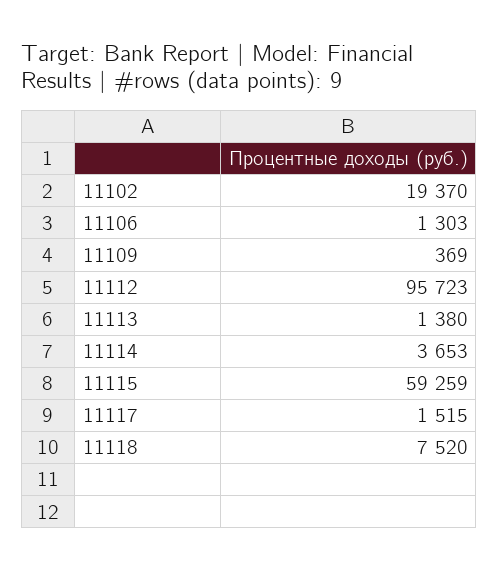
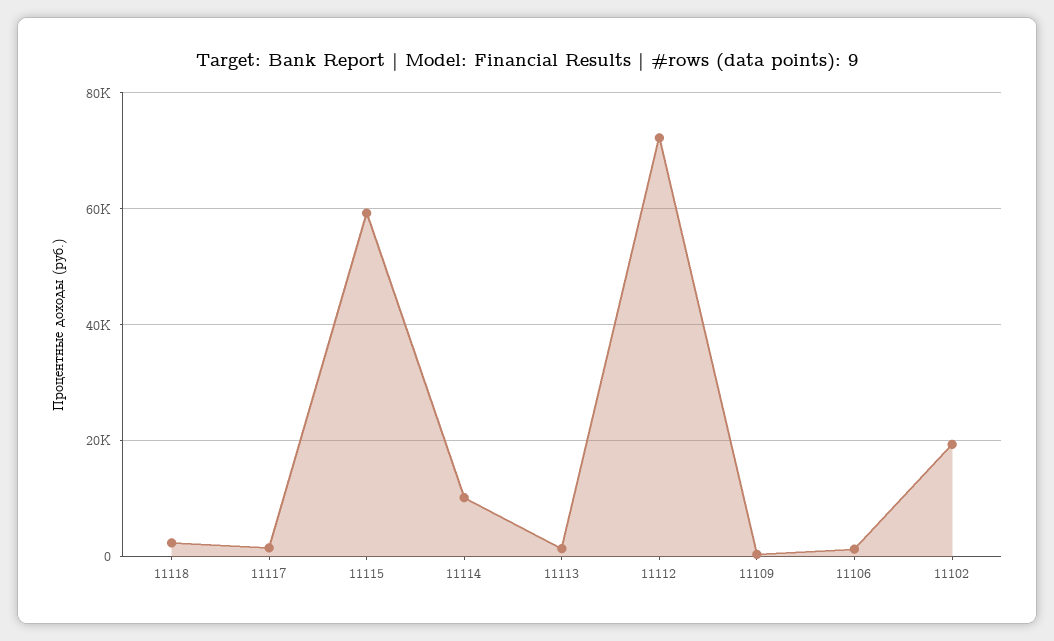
11112: 95723 -> 72000
11114: 3653 -> 10000
11118: 7520 -> 2000

